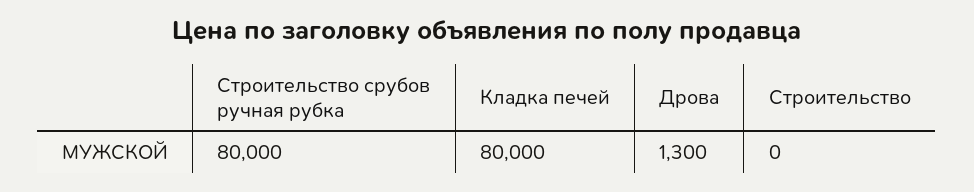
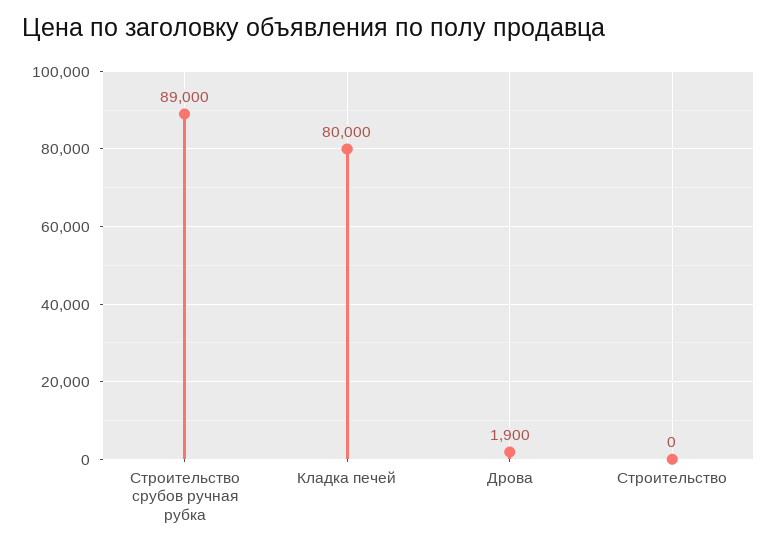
Строительство срубов ручная рубка: 80000 -> 89000
Дрова: 1300 -> 1900

